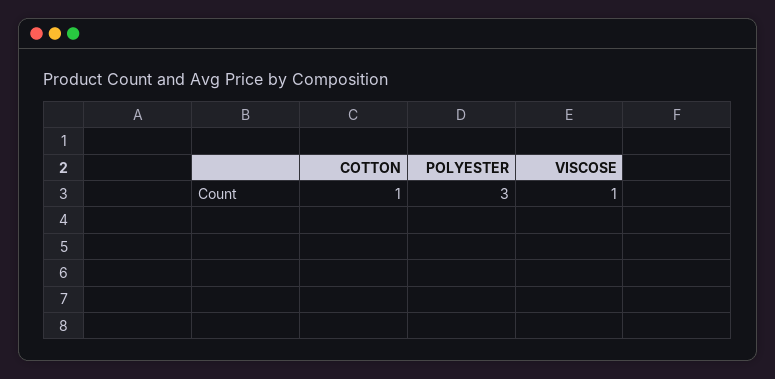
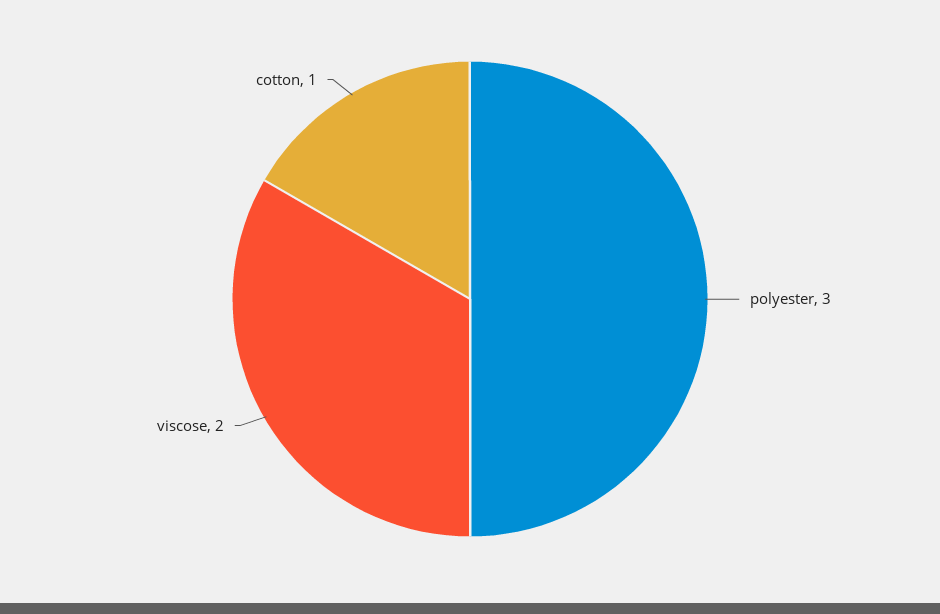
VISCOSE: 1 -> 2

